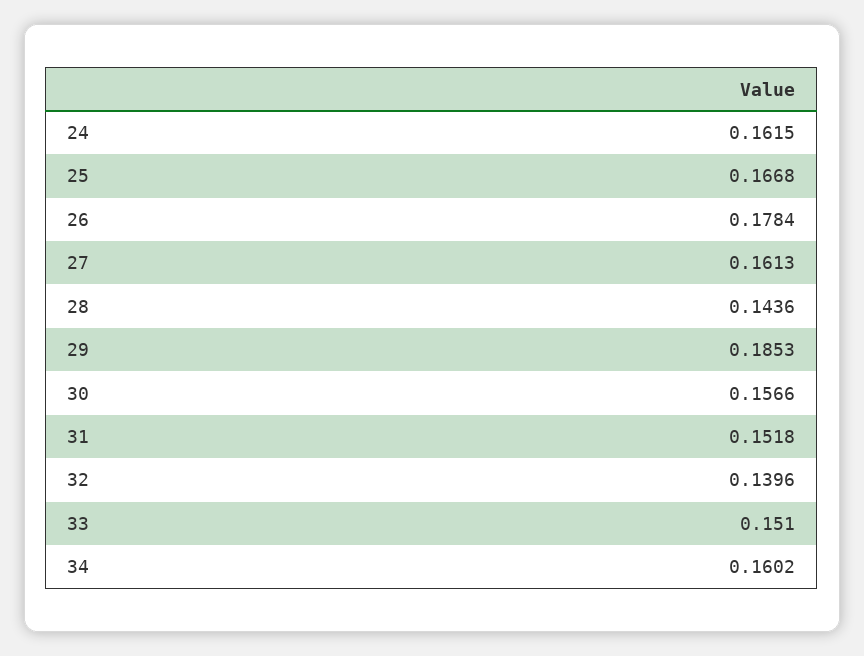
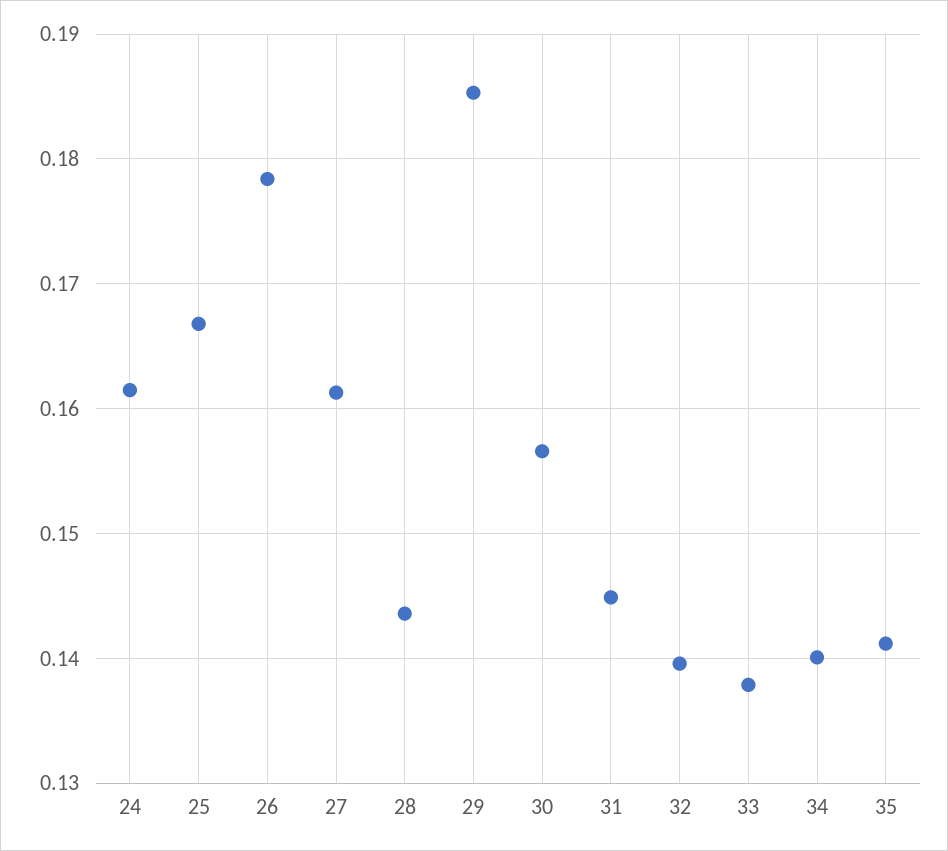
31: 0.1518 -> 0.145
33: 0.151 -> 0.138
34: 0.1602 -> 0.14
35: none -> 0.141

